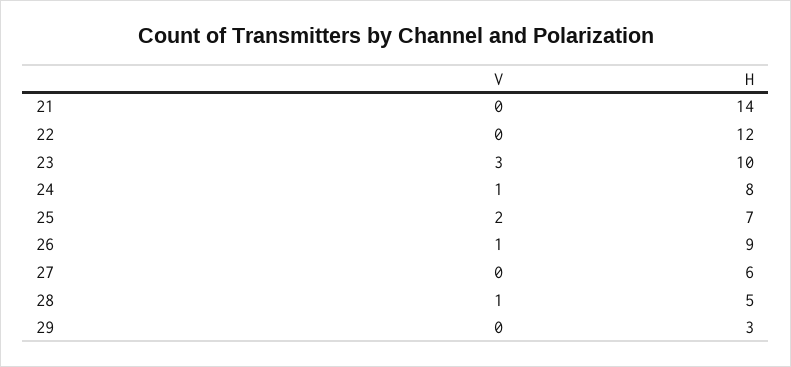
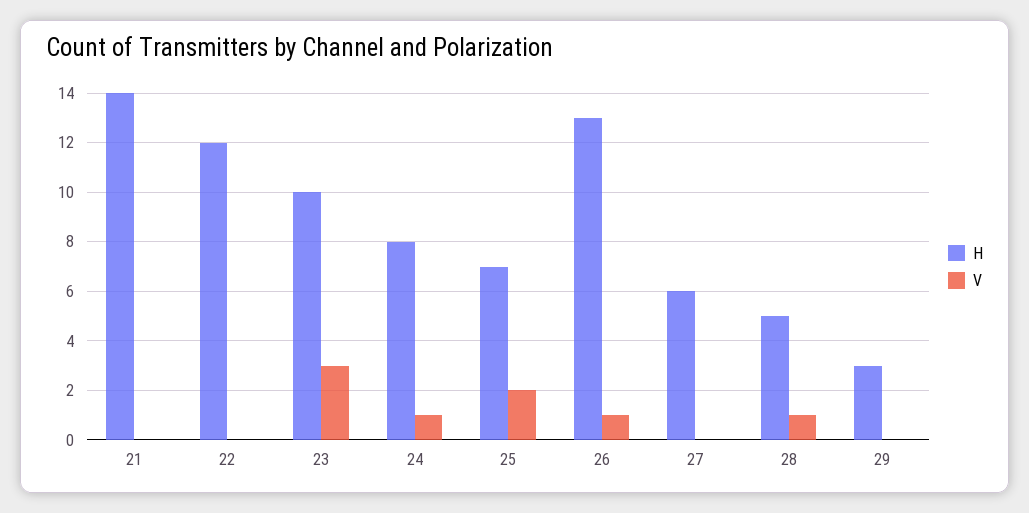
H, 26: 9 -> 13

